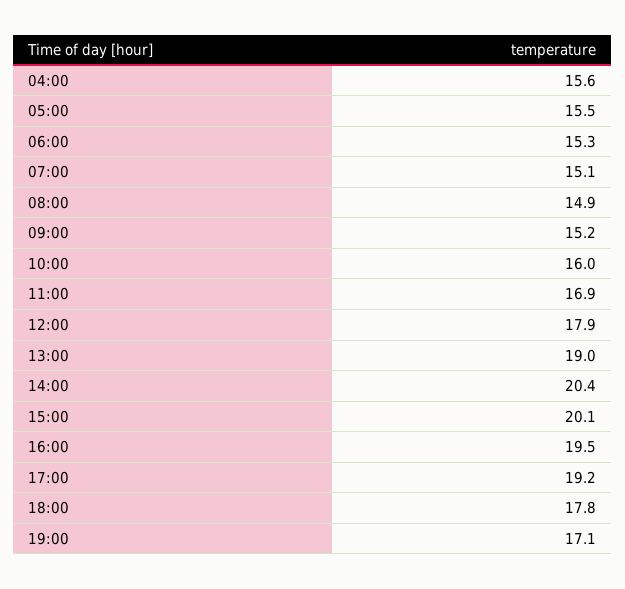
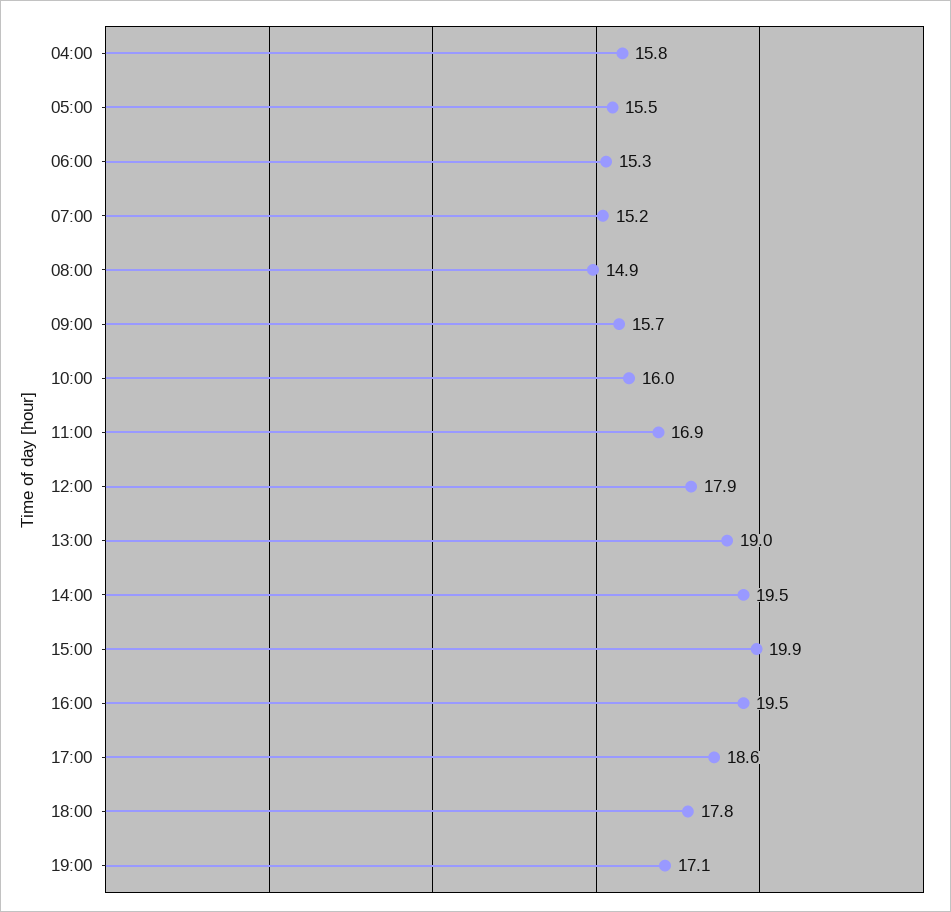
04:00: 15.6 -> 15.8
07:00: 15.1 -> 15.2
09:00: 15.2 -> 15.7
14:00: 20.4 -> 19.5
15:00: 20.1 -> 19.9
17:00: 19.2 -> 18.6

